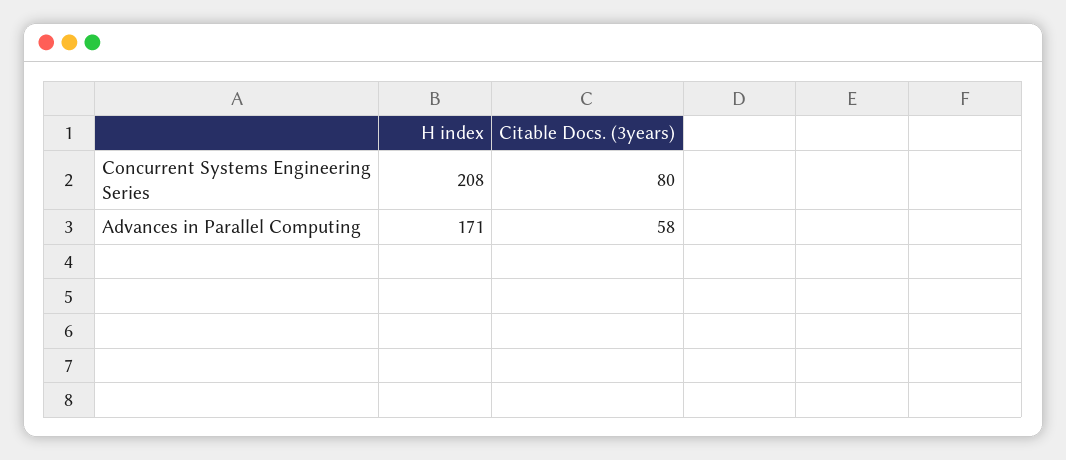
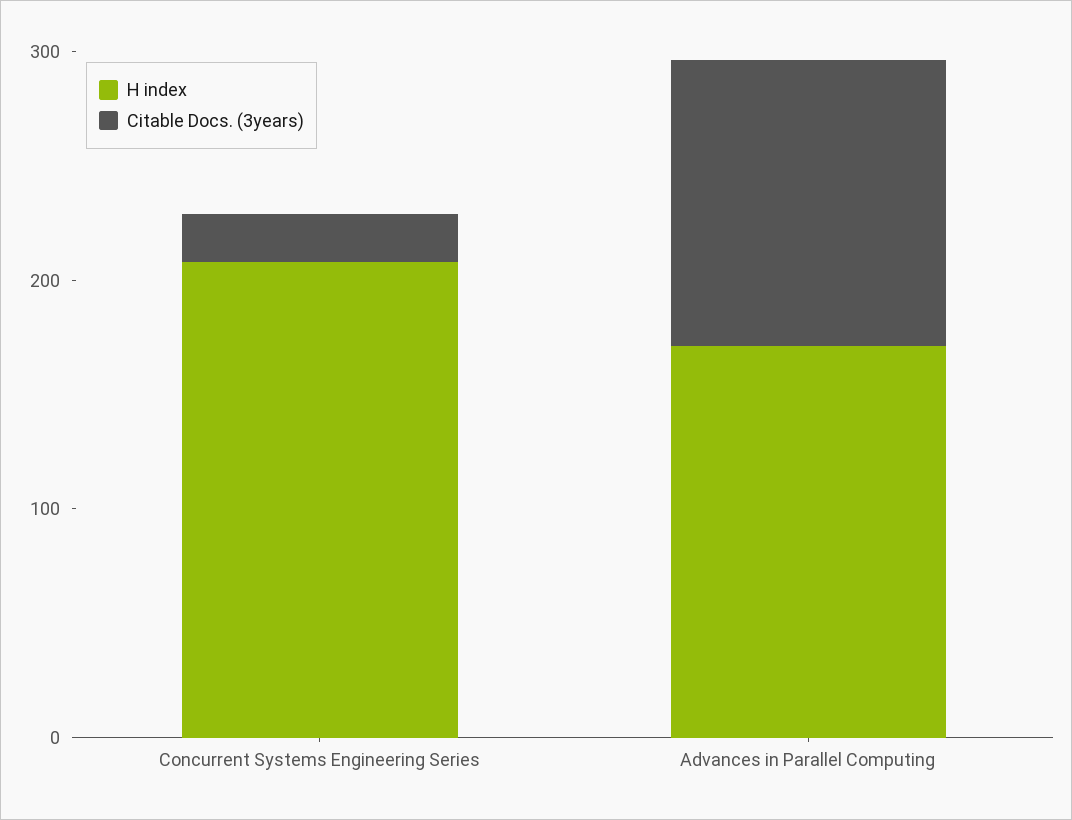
Citable Docs. (3years), Concurrent Systems Engineering Series: 80 -> 20
Citable Docs. (3years), Advances in Parallel Computing: 58 -> 120

